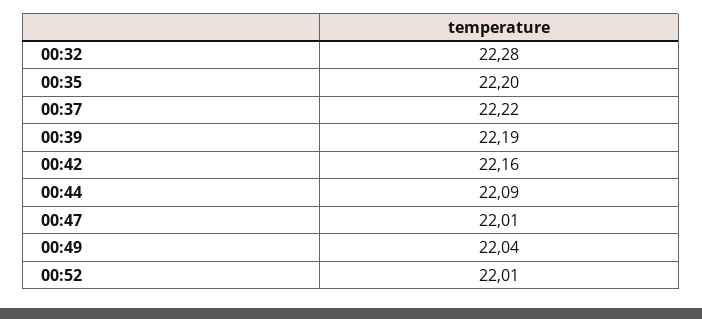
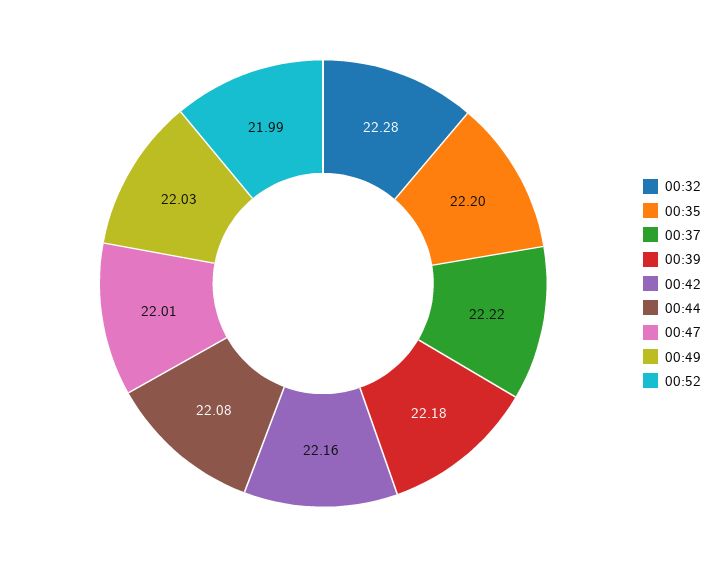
00:39: 22.19 -> 22.18
00:44: 22.09 -> 22.08
00:49: 22.04 -> 22.03
00:52: 22.01 -> 21.99

